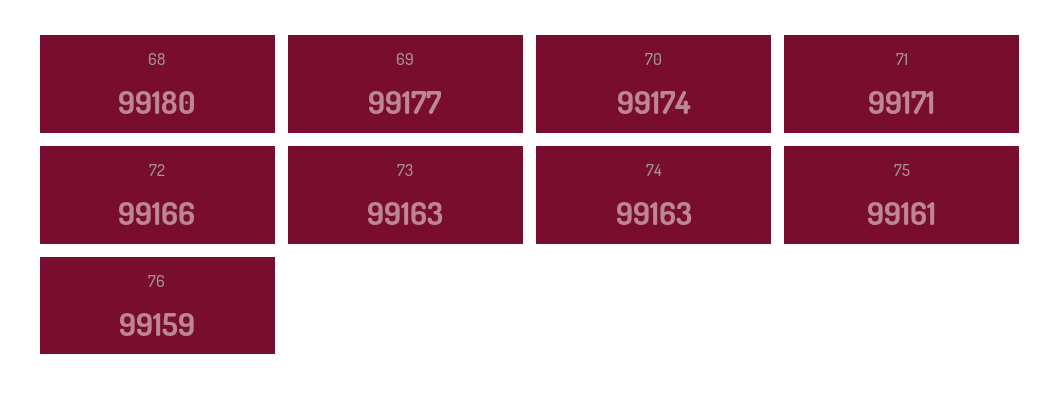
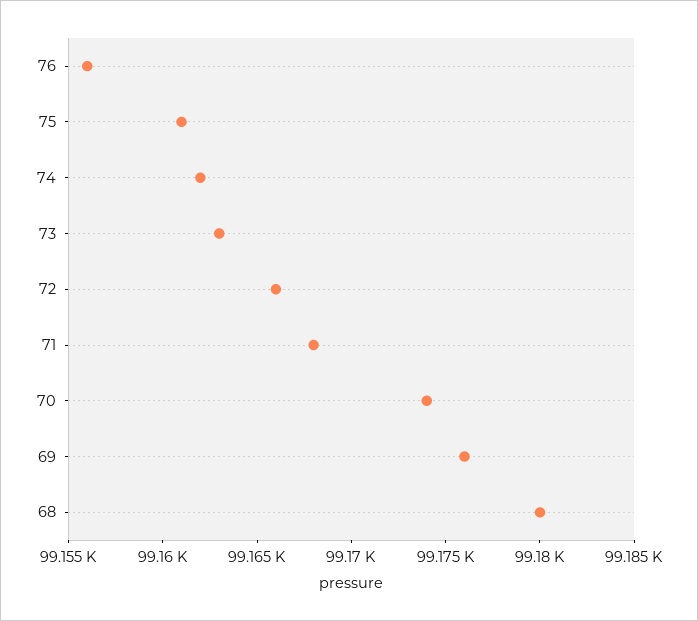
69: 99177 -> 99176
71: 99171 -> 99168
74: 99163 -> 99162
76: 99159 -> 99156

